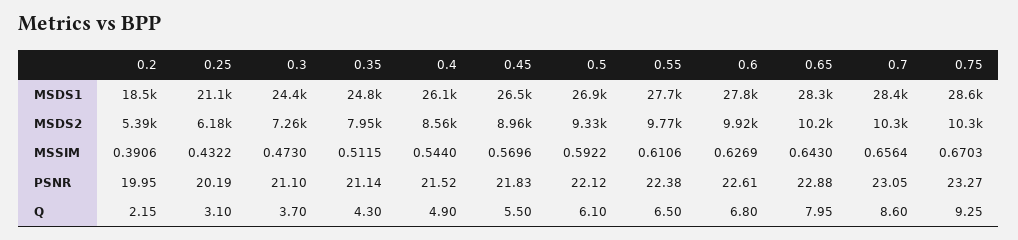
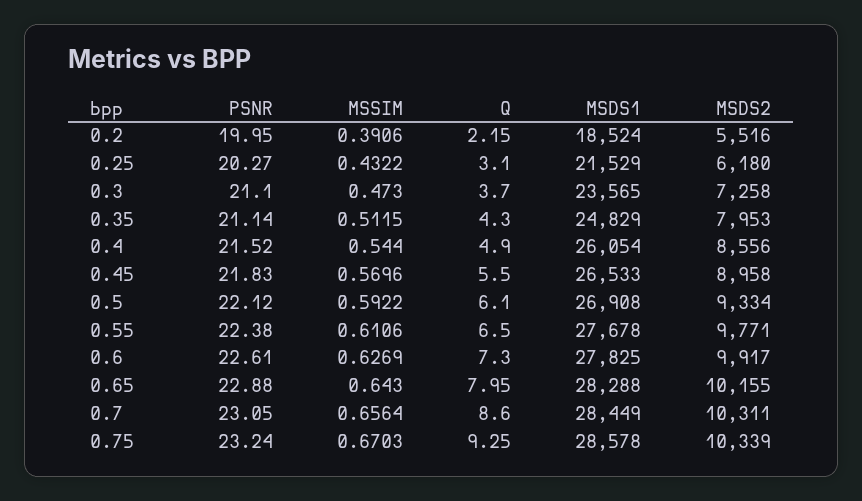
0.25, MSDS1: 21100 -> 21529
0.3, MSDS1: 24400 -> 23565
0.2, MSDS2: 5390 -> 5516
0.25, PSNR: 20.19 -> 20.27
0.75, PSNR: 23.27 -> 23.24
0.6, Q: 6.8 -> 7.3

